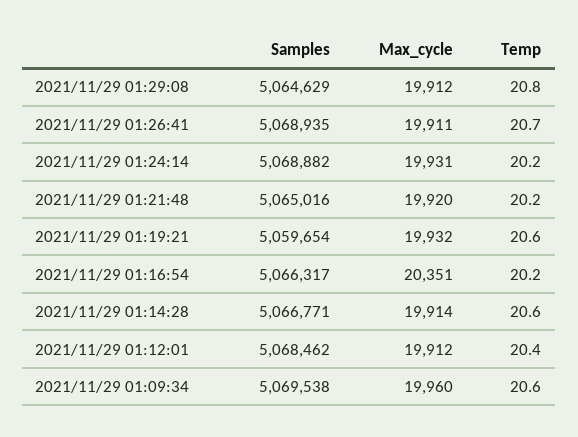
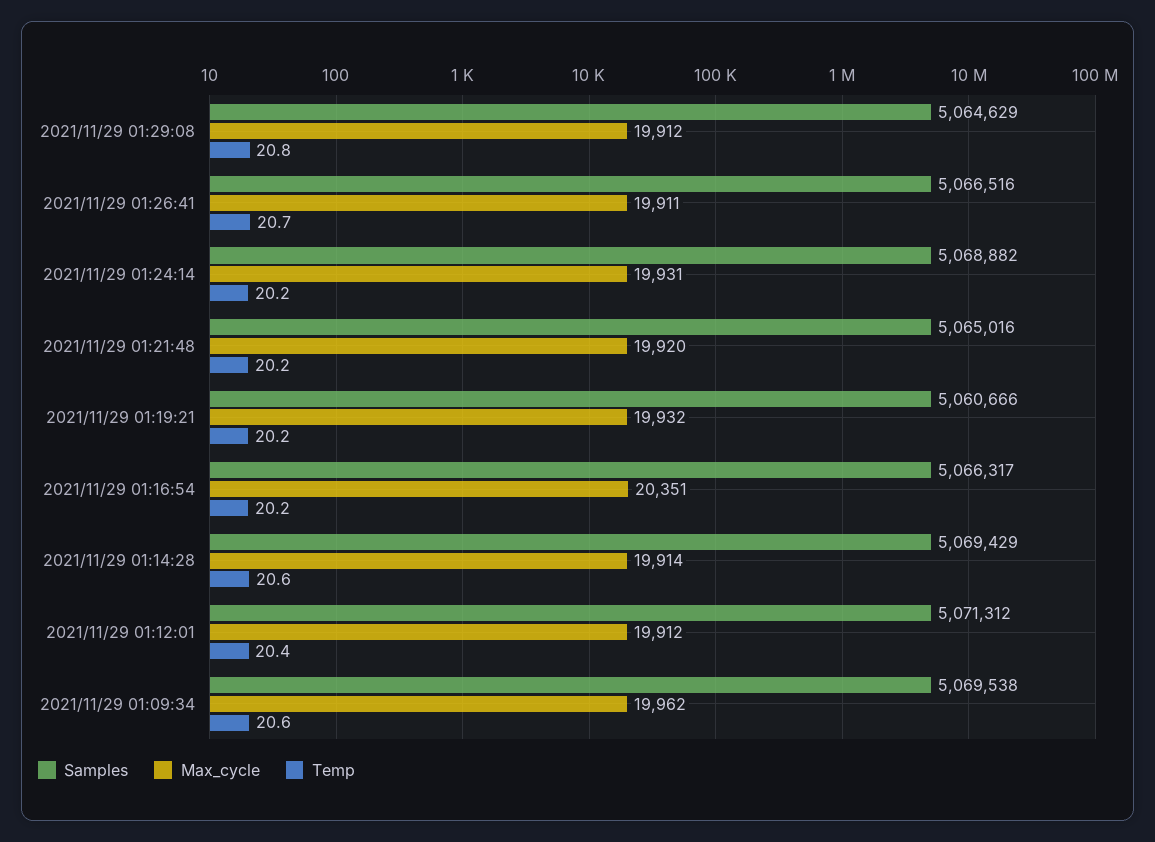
Samples, 2021/11/29 01:26:41: 5068935 -> 5066516
Samples, 2021/11/29 01:19:21: 5059654 -> 5060666
Temp, 2021/11/29 01:19:21: 20.6 -> 20.2
Samples, 2021/11/29 01:14:28: 5066771 -> 5069429
Samples, 2021/11/29 01:12:01: 5068462 -> 5071312
Max_cycle, 2021/11/29 01:09:34: 19960 -> 19962

